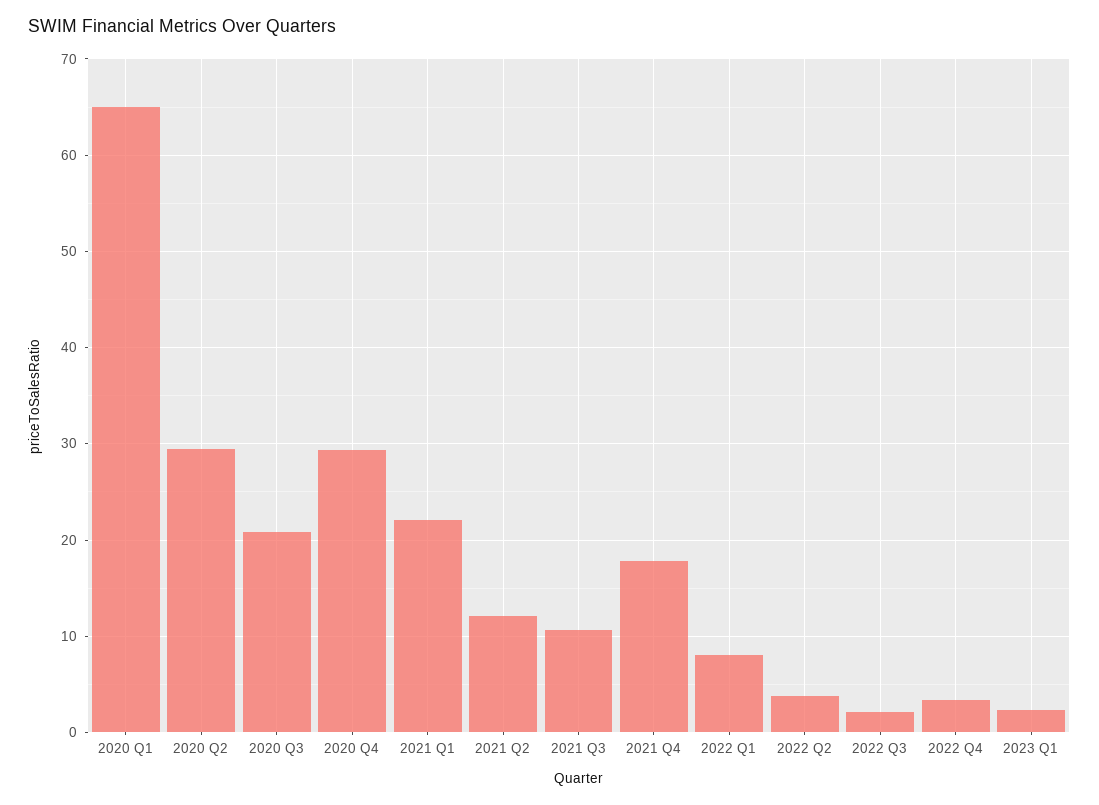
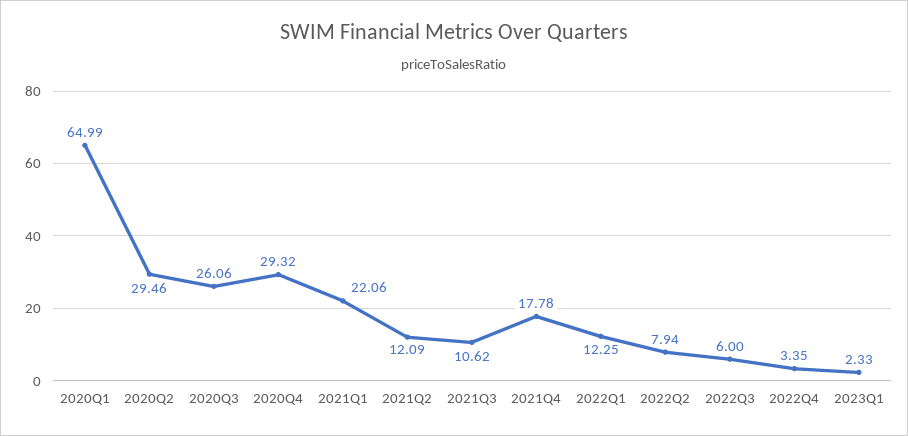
2020 Q3: 21 -> 26.06
2022 Q1: 8 -> 12.25
2022 Q2: 4 -> 7.94
2022 Q3: 2 -> 6

